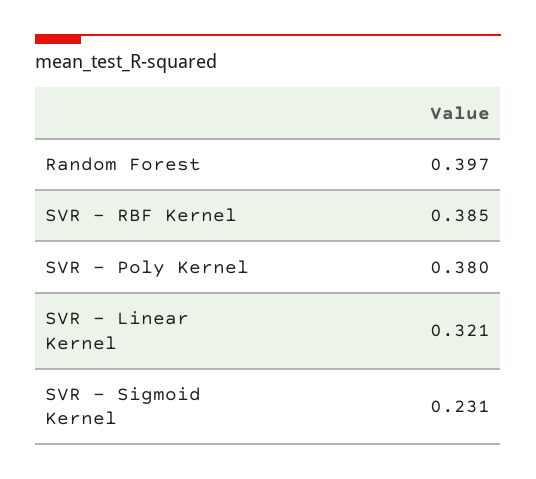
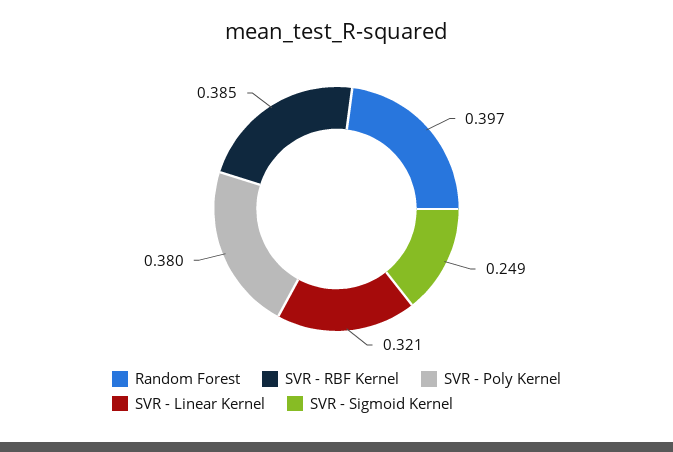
SVR - Sigmoid Kernel: 0.231 -> 0.249

